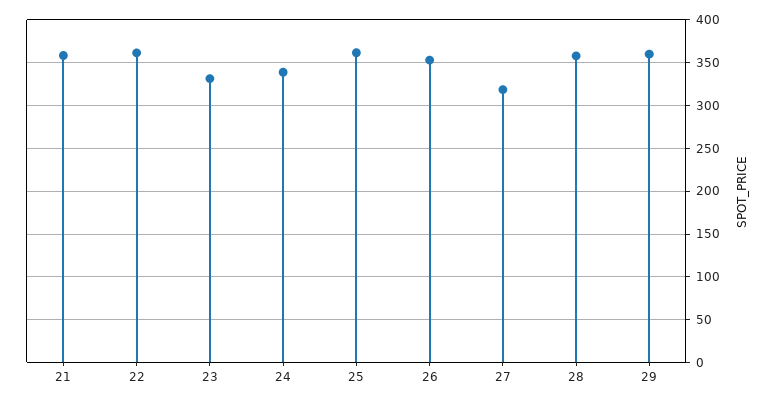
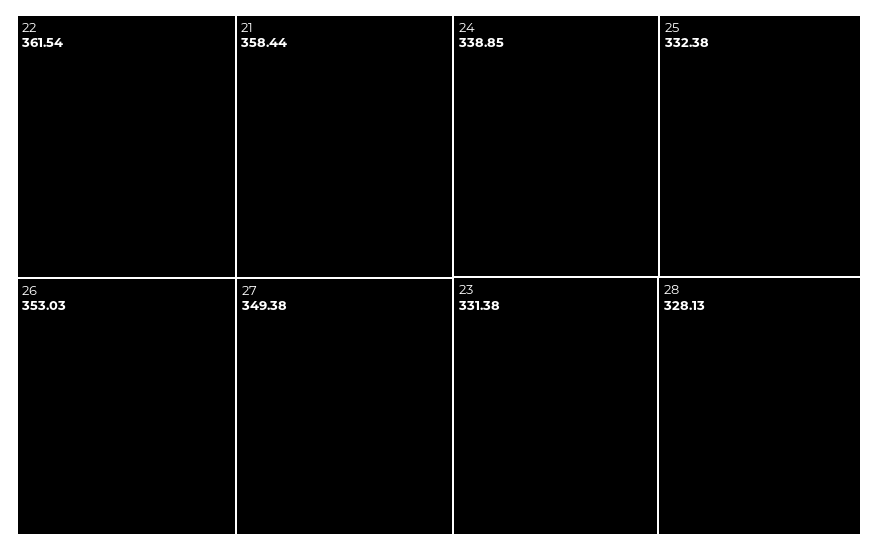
25: 360 -> 332.38
27: 320 -> 349.38
28: 360 -> 328.13
29: 360 -> none

